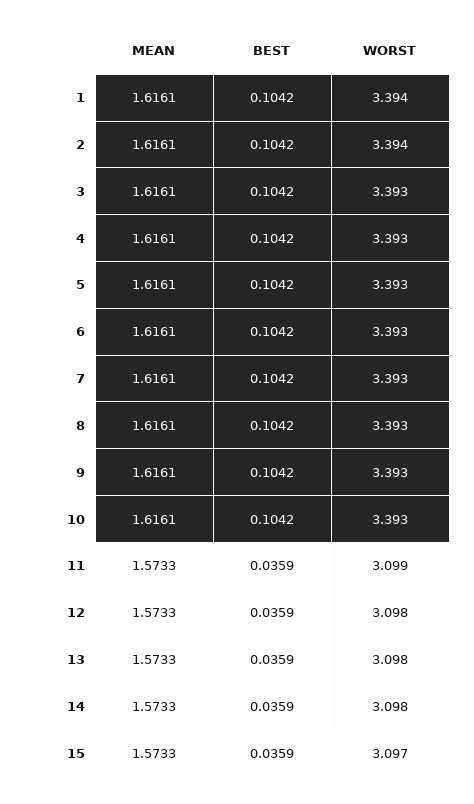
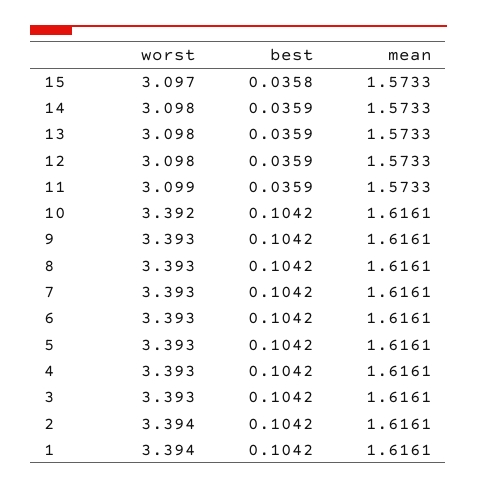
WORST, 10: 3.393 -> 3.392
BEST, 15: 0.0359 -> 0.0358

